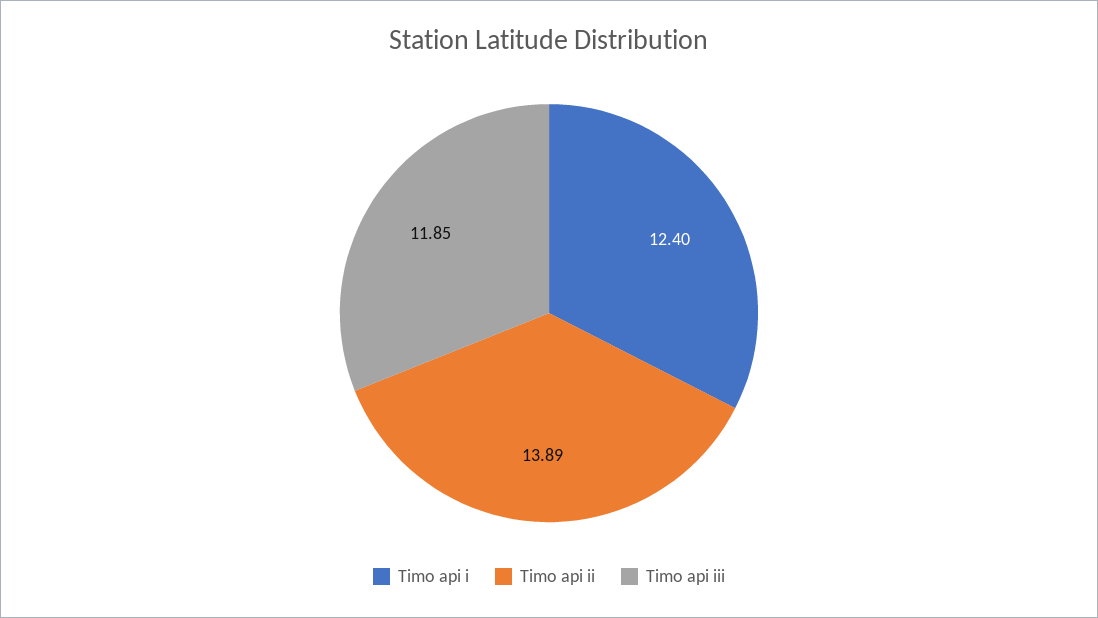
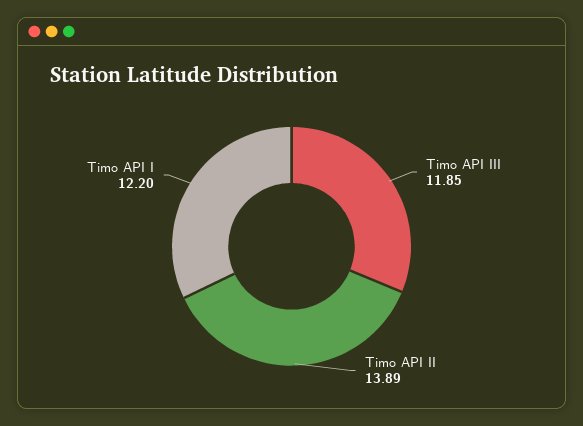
Timo api i: 12.4 -> 12.2

